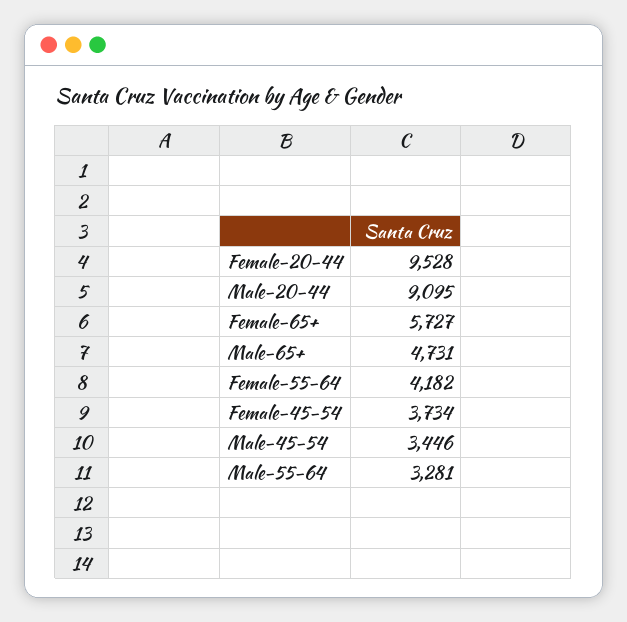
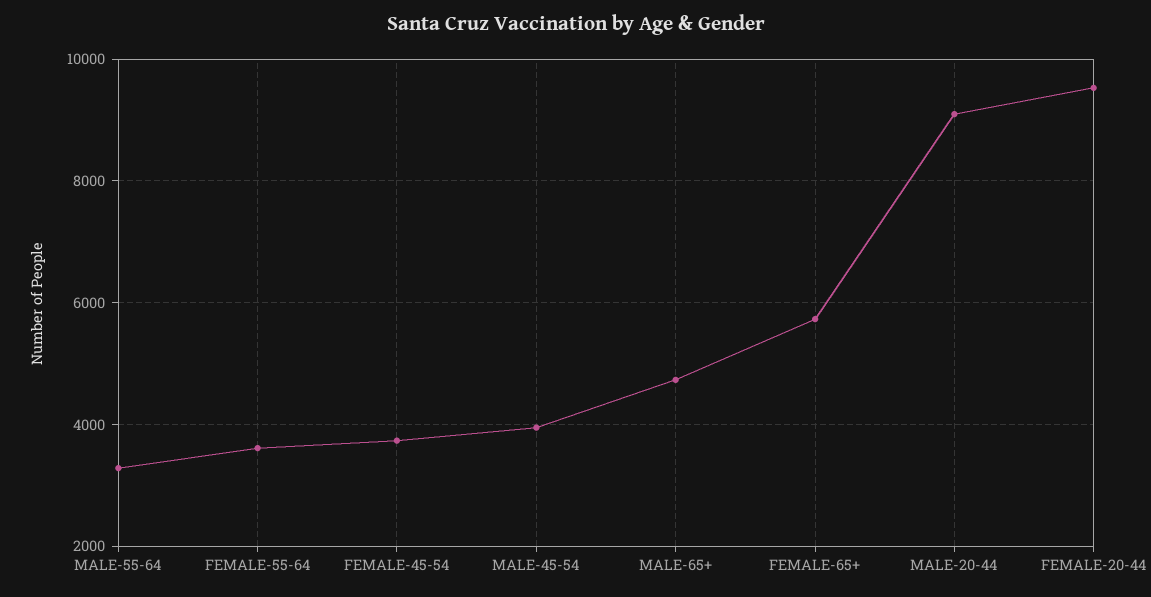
Female-55-64: 4182 -> 3600
Male-45-54: 3446 -> 4000

